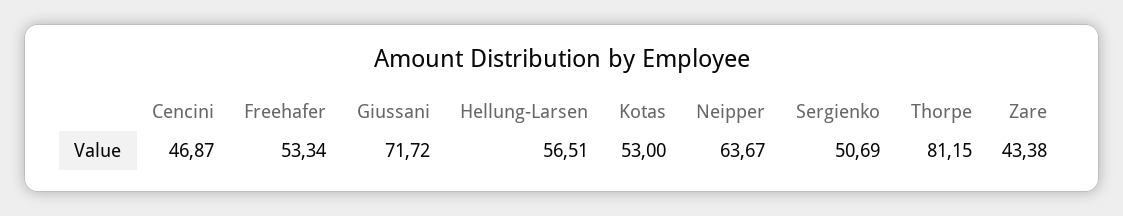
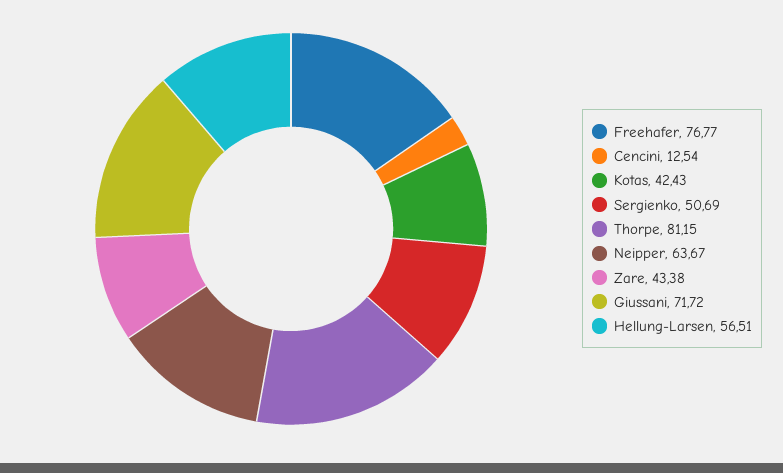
Cencini: 46.87 -> 12.54
Freehafer: 53.34 -> 76.77
Kotas: 53 -> 42.43

